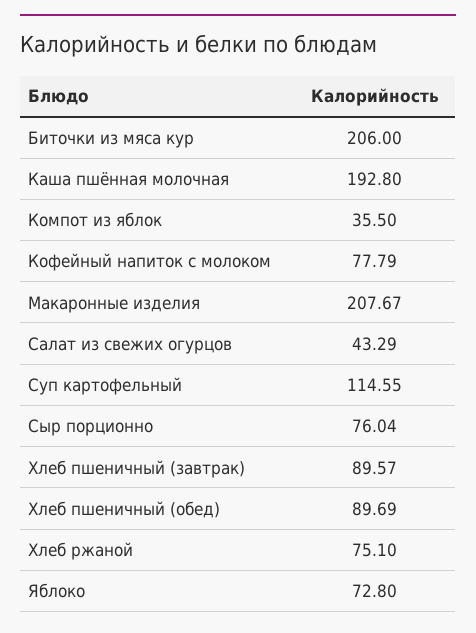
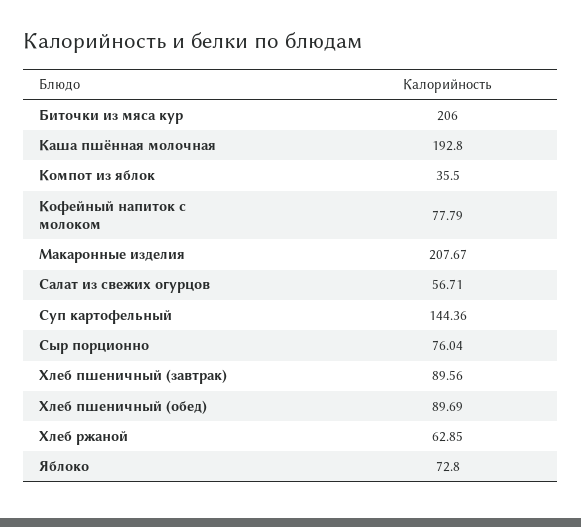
Салат из свежих огурцов: 43.29 -> 56.71
Суп картофельный: 114.55 -> 144.36
Хлеб пшеничный (завтрак): 89.57 -> 89.56
Хлеб ржаной: 75.1 -> 62.85

